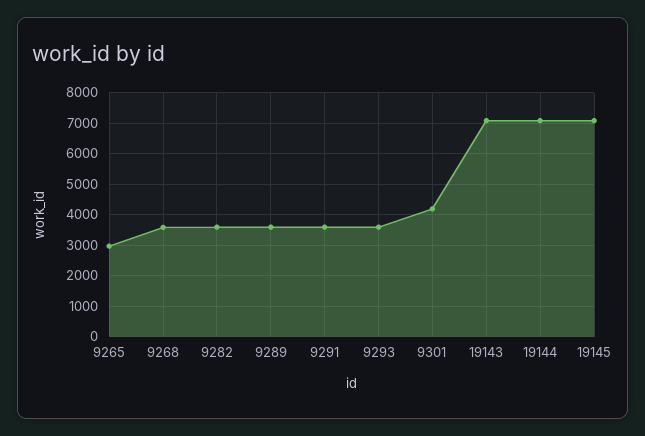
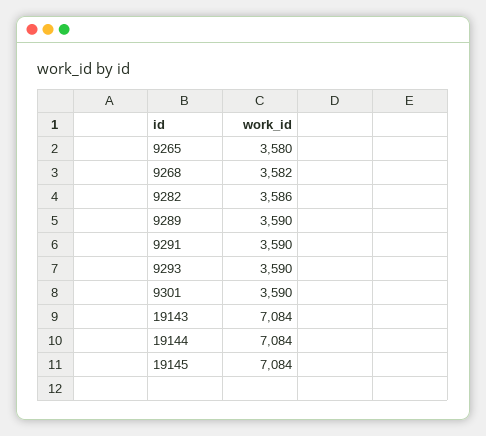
9265: 3000 -> 3580
9301: 4200 -> 3590

